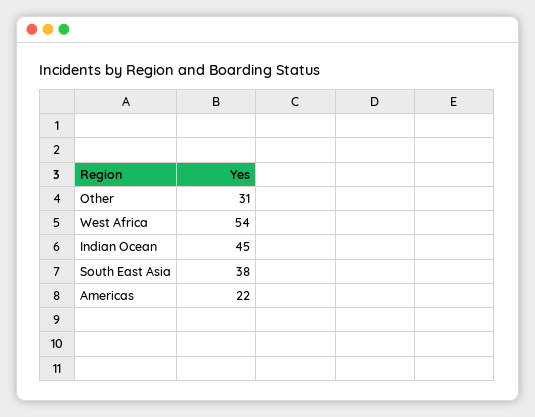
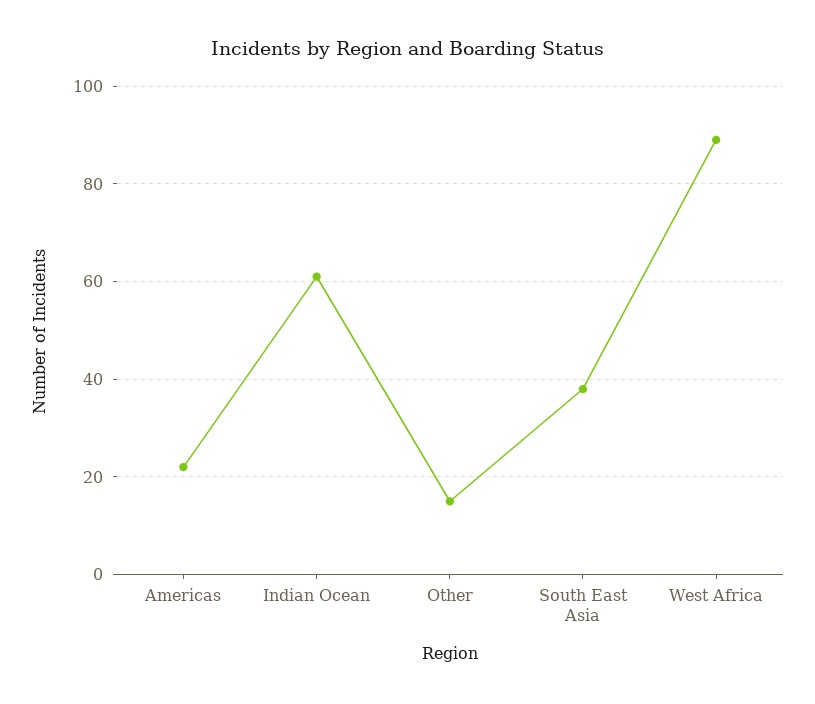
Other: 31 -> 15
West Africa: 54 -> 90
Indian Ocean: 45 -> 60

